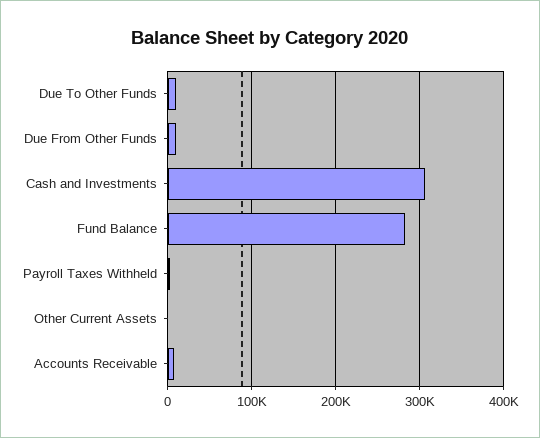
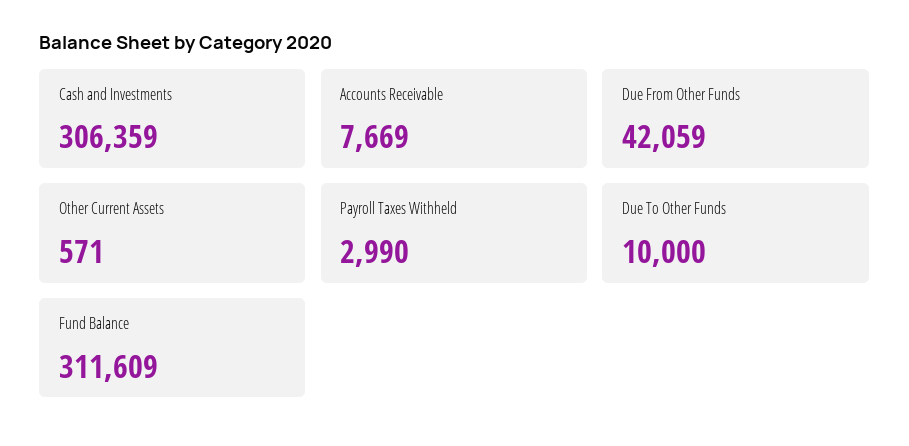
Due From Other Funds: 10000 -> 42059
Fund Balance: 280000 -> 311609

